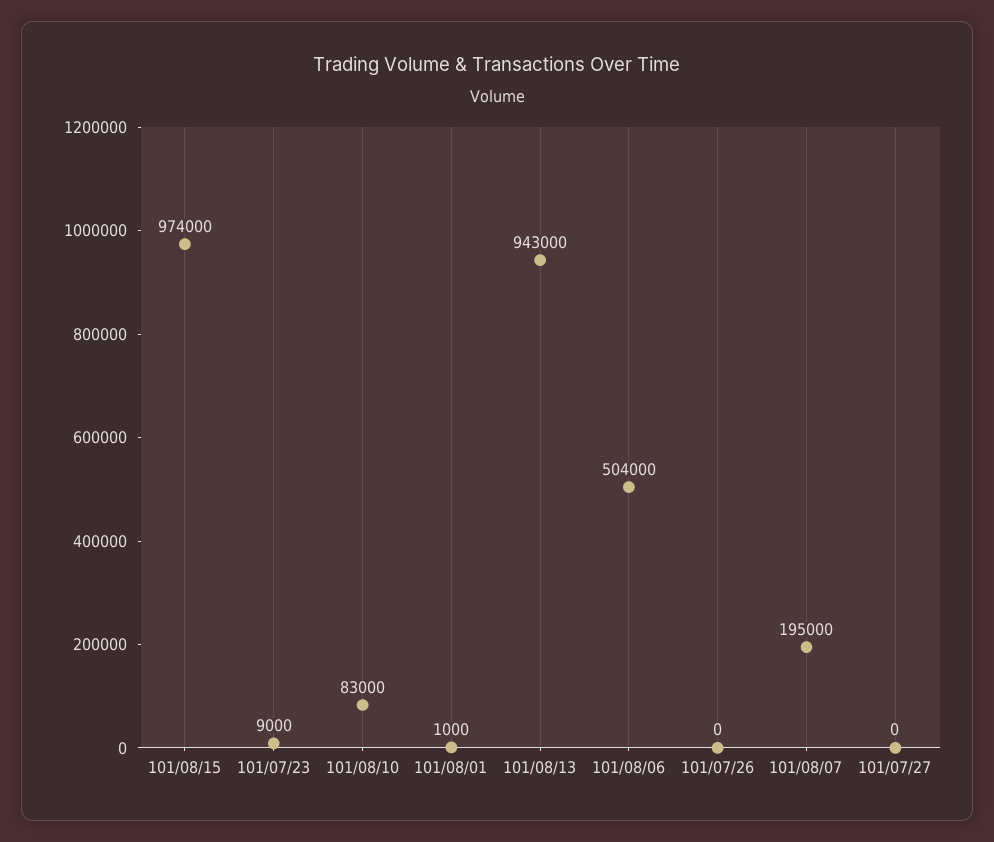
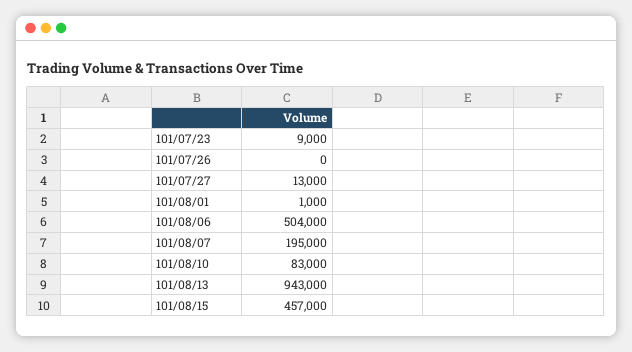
101/08/15: 974000 -> 457000
101/07/27: 0 -> 13000

